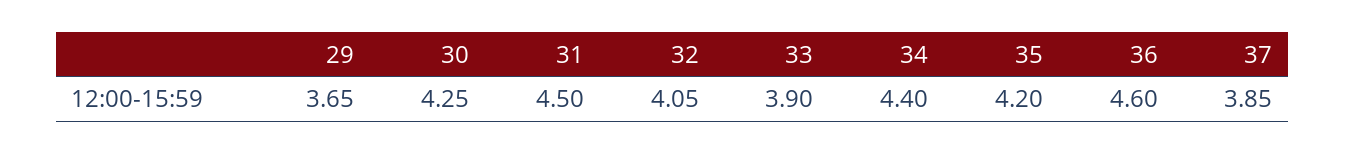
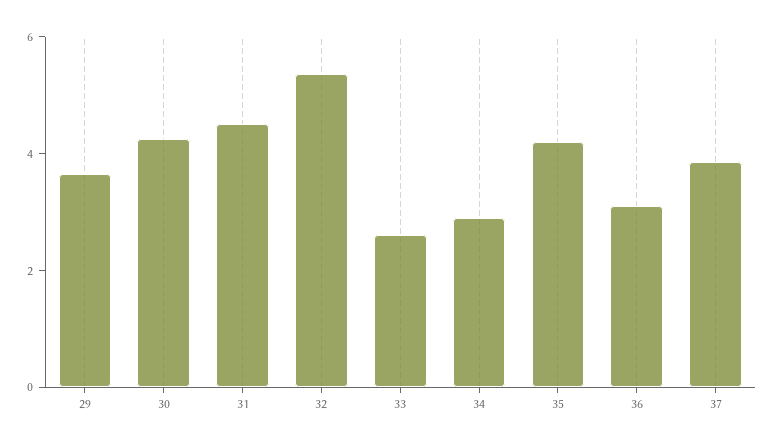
32: 4.05 -> 5.5
33: 3.9 -> 2.5
34: 4.4 -> 3
36: 4.6 -> 3

